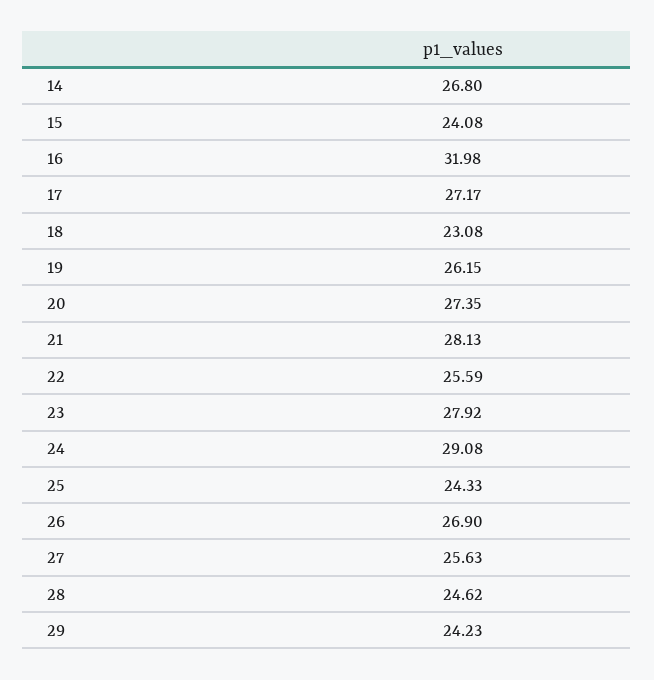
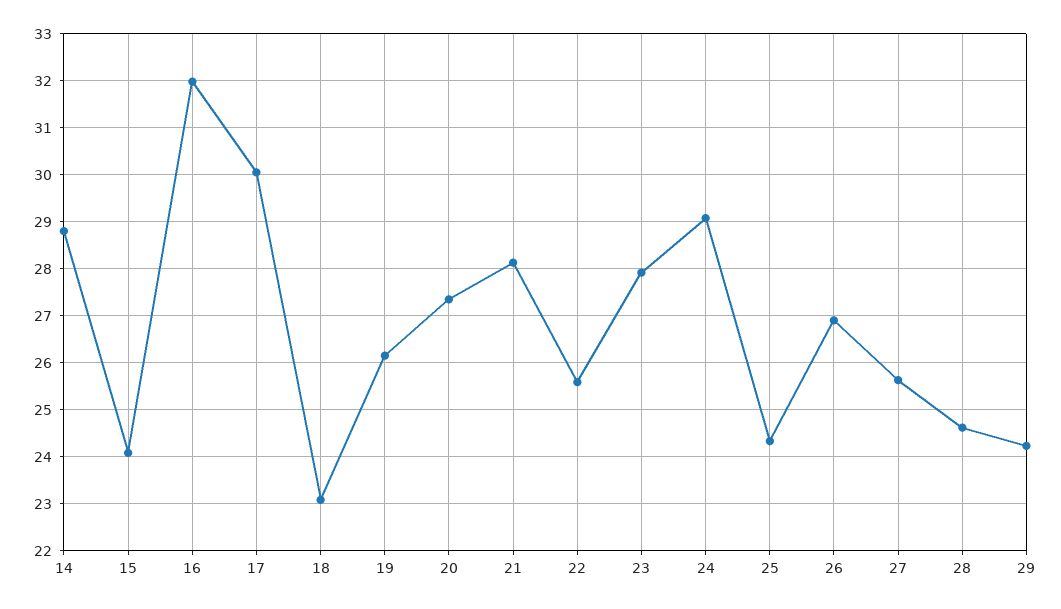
14: 26.8 -> 28.8
17: 27.17 -> 30

